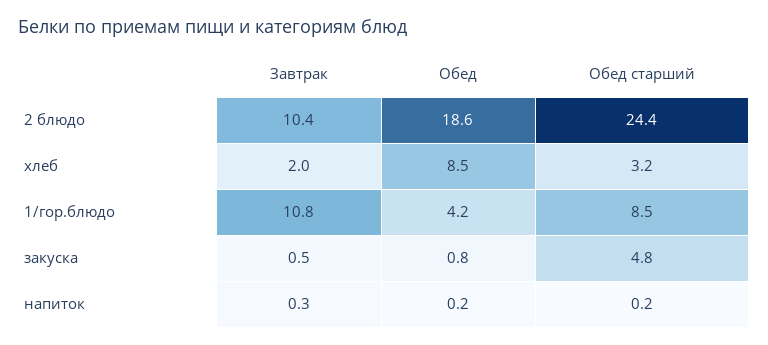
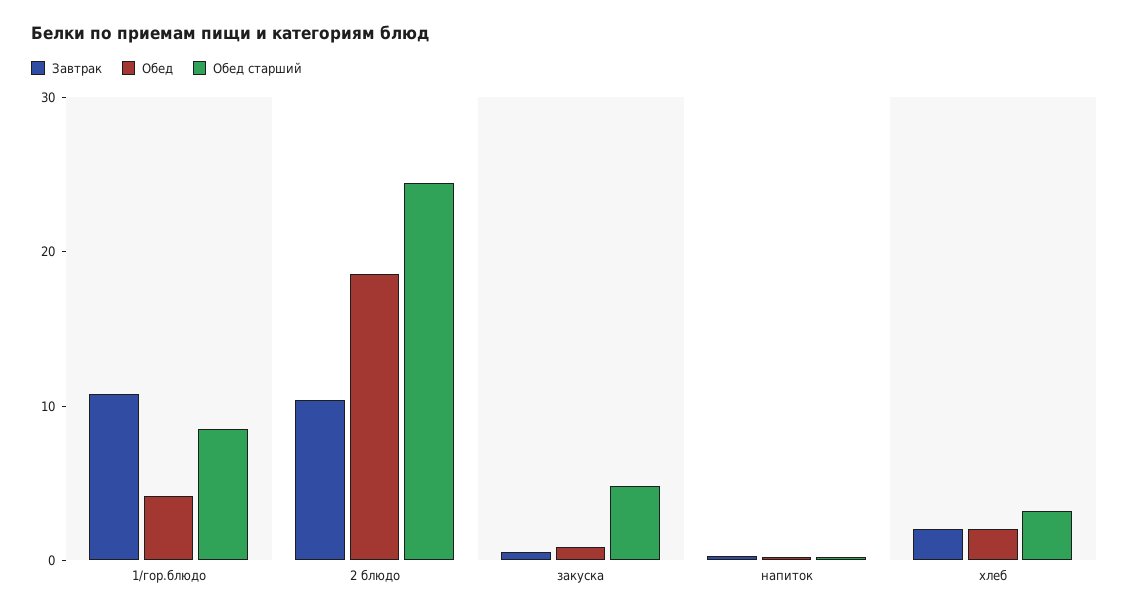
Обед, хлеб: 8.5 -> 2

